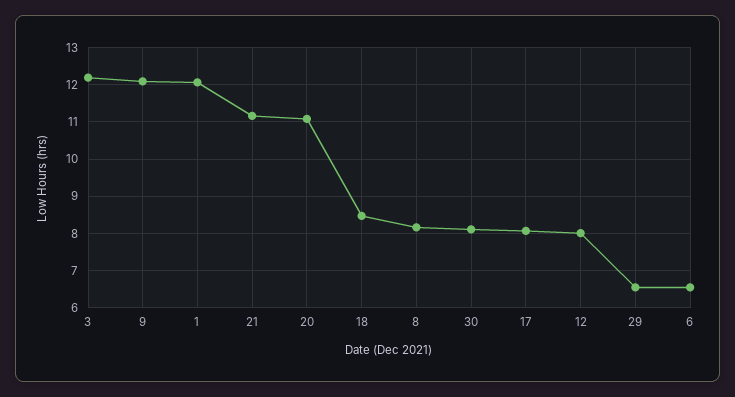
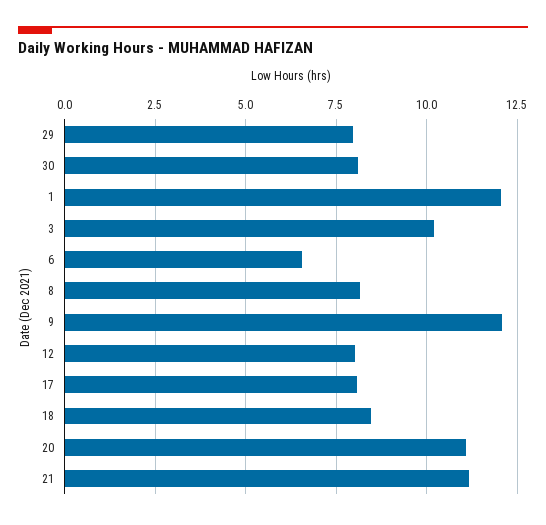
3: 12.2 -> 10.25
29: 6.6 -> 8

